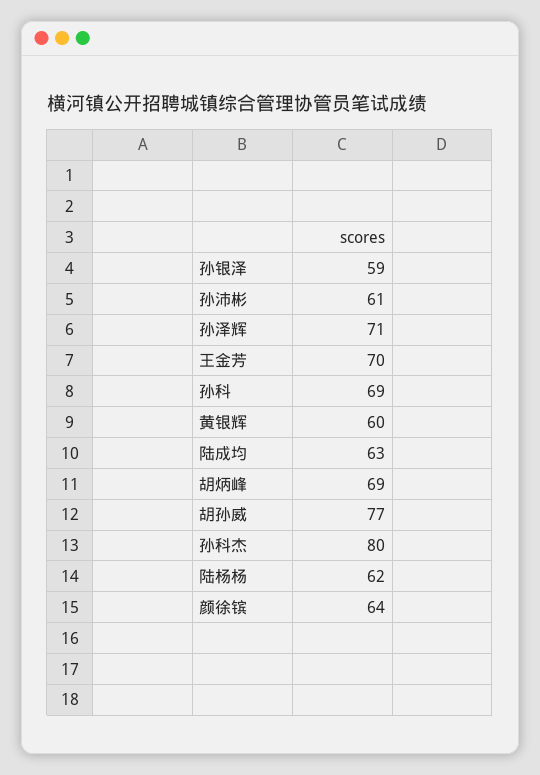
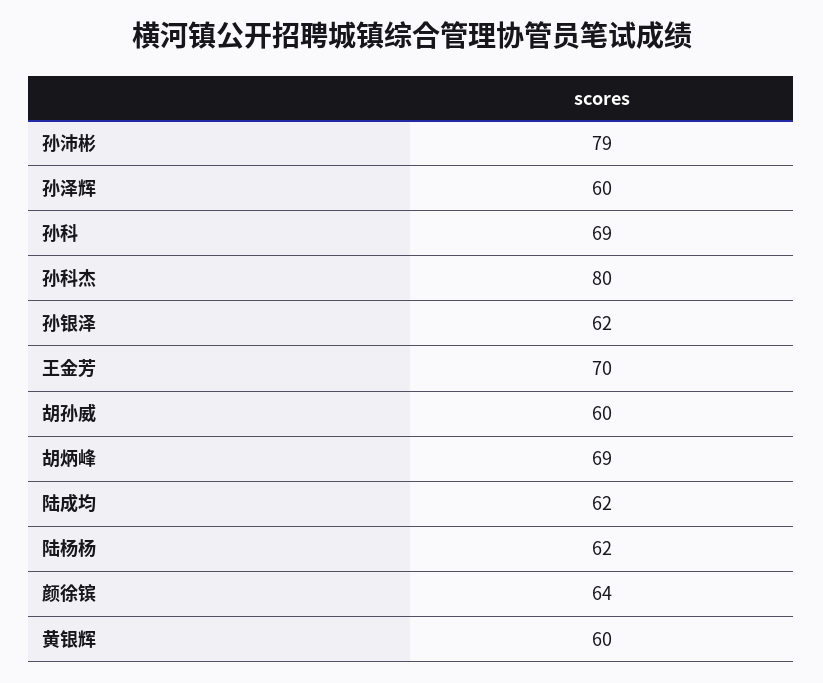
孙银泽: 59 -> 62
孙沛彬: 61 -> 79
孙泽辉: 71 -> 60
陆成均: 63 -> 62
胡孙威: 77 -> 60

